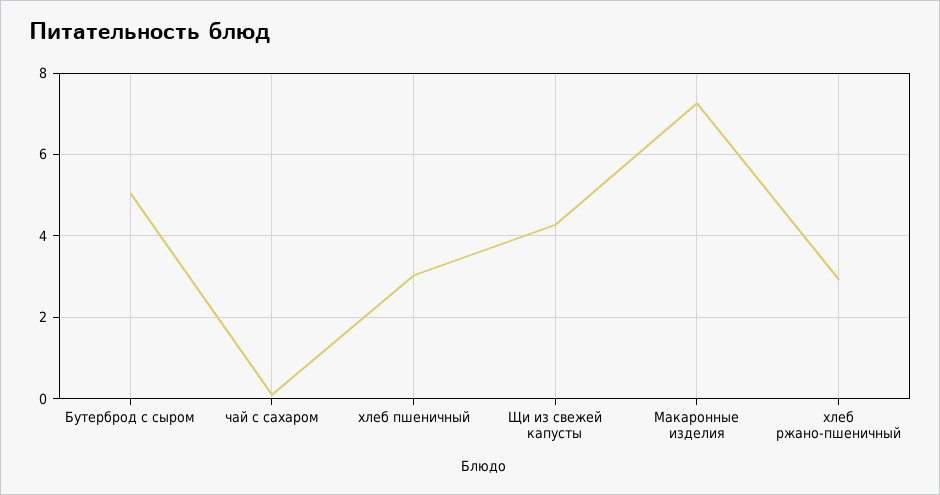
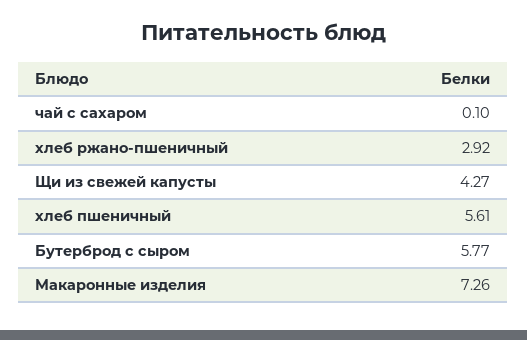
Бутерброд с сыром: 5 -> 5.77
хлеб пшеничный: 3 -> 5.61

